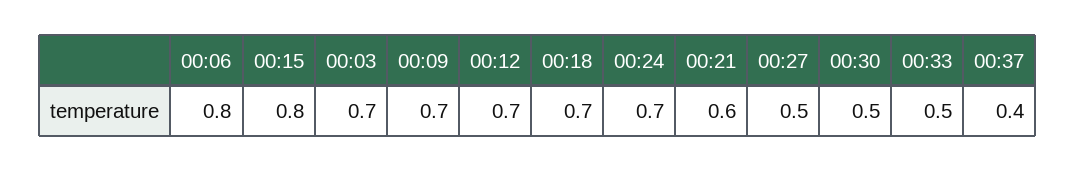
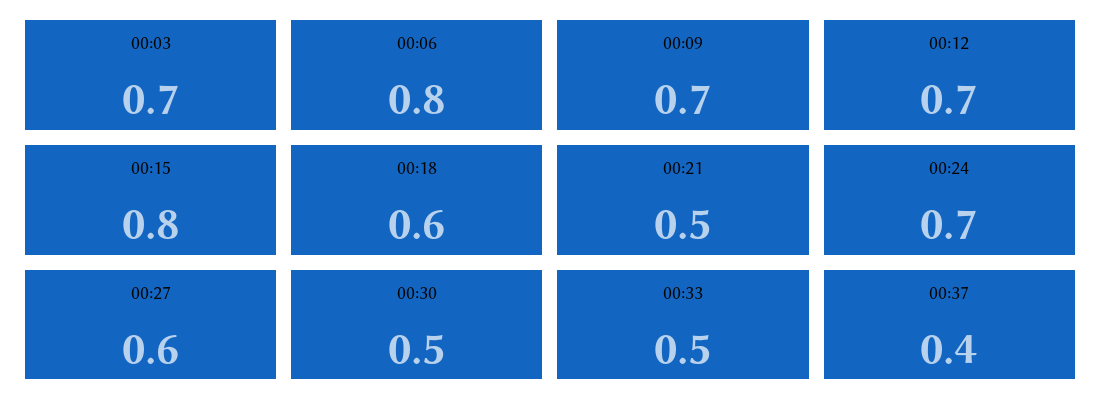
00:18: 0.7 -> 0.6
00:21: 0.6 -> 0.5
00:27: 0.5 -> 0.6

